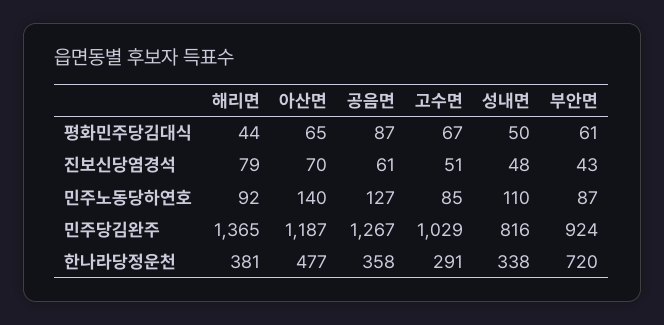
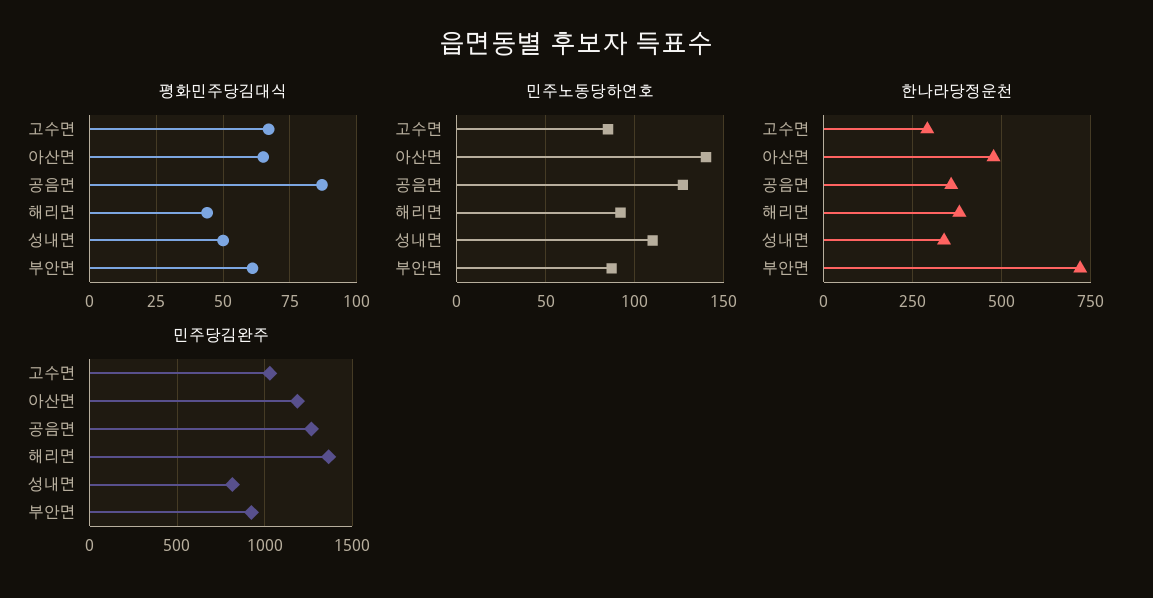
진보신당염경석, 해리면: 79 -> none
진보신당염경석, 아산면: 70 -> none
진보신당염경석, 공음면: 61 -> none
진보신당염경석, 고수면: 51 -> none
진보신당염경석, 성내면: 48 -> none
진보신당염경석, 부안면: 43 -> none

